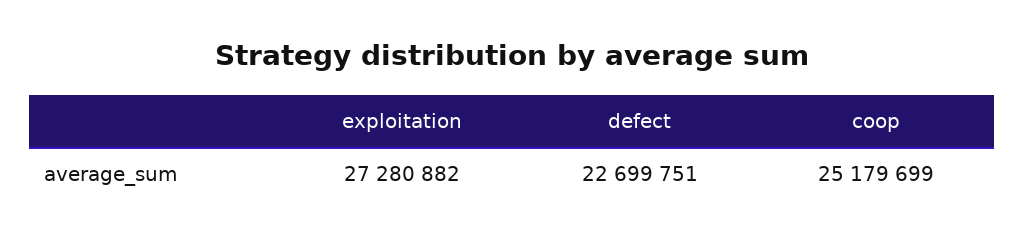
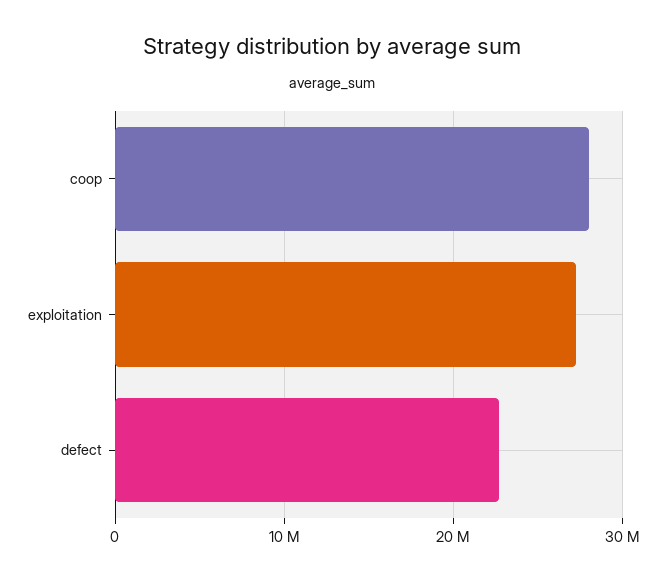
coop: 25179699 -> 28000000

